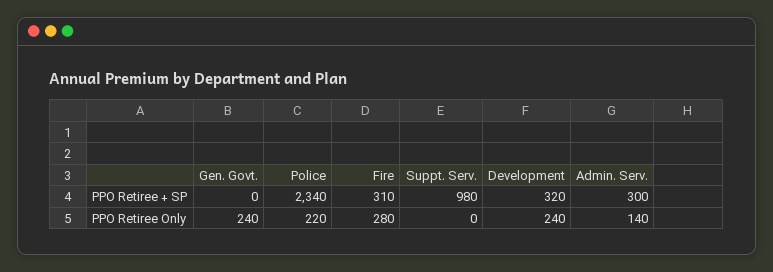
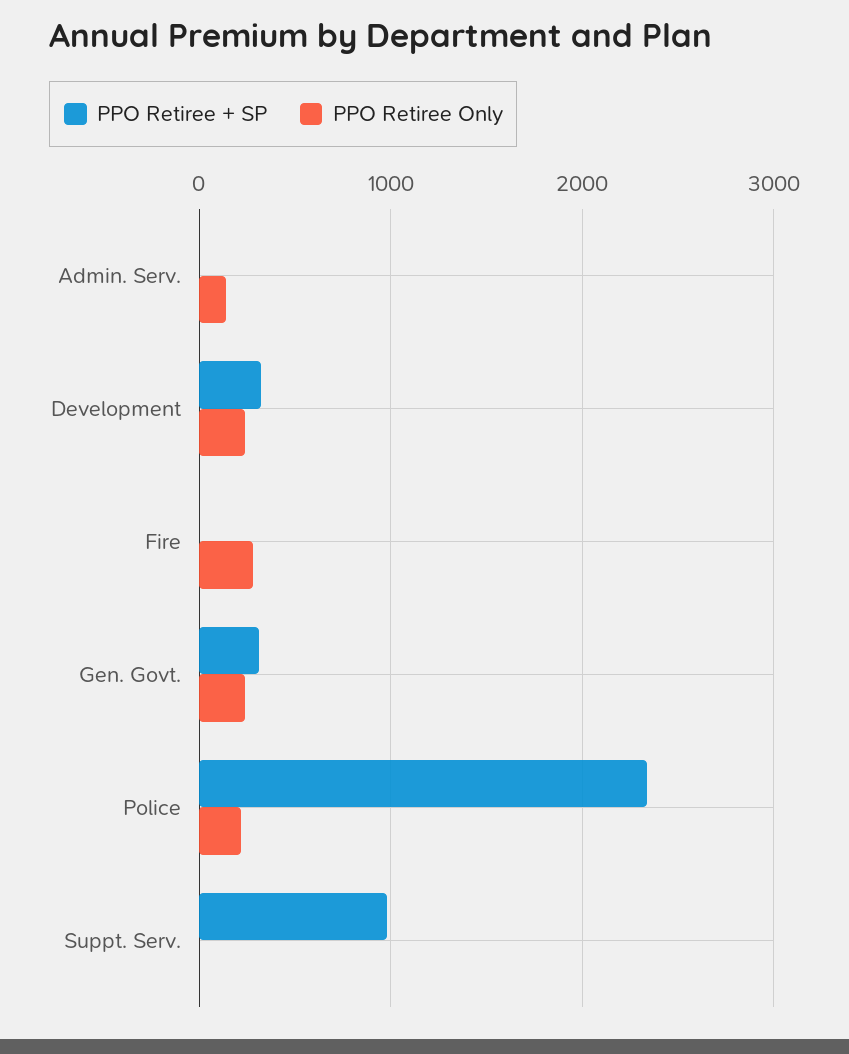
PPO Retiree + SP, Gen. Govt.: 0 -> 300
PPO Retiree + SP, Fire: 310 -> 0
PPO Retiree + SP, Admin. Serv.: 300 -> 0

